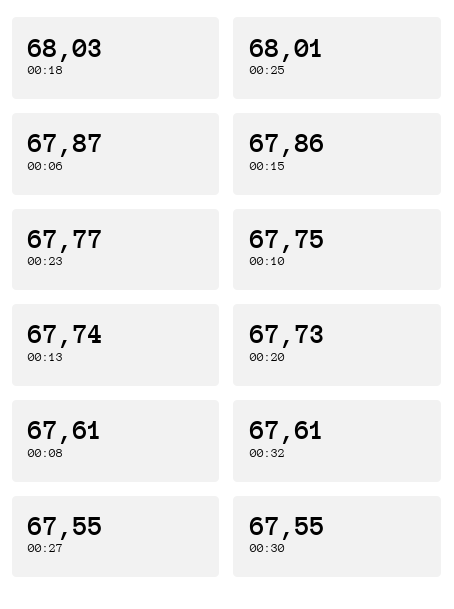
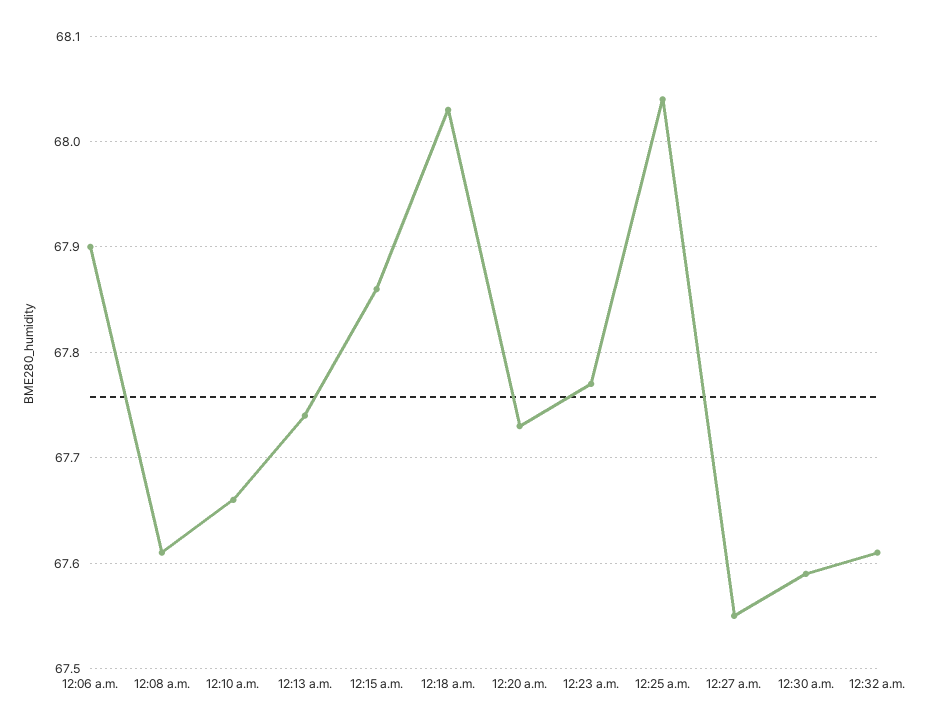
00:25: 68.01 -> 68.04
00:06: 67.87 -> 67.9
00:10: 67.75 -> 67.66
00:30: 67.55 -> 67.59

